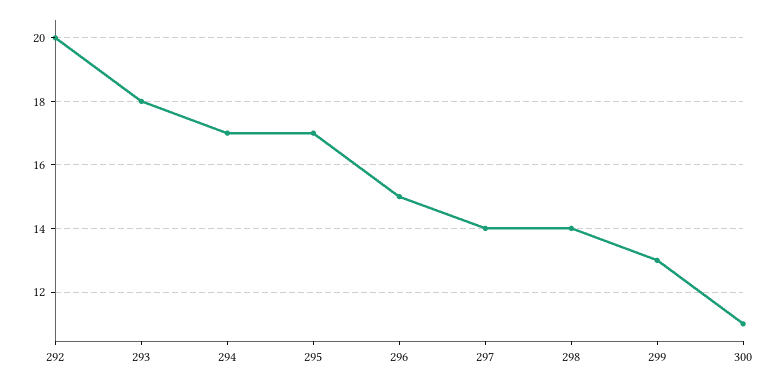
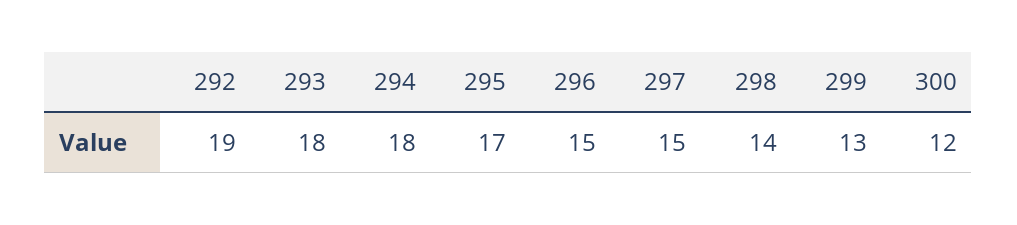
292: 20 -> 19
294: 17 -> 18
297: 14 -> 15
300: 11 -> 12

